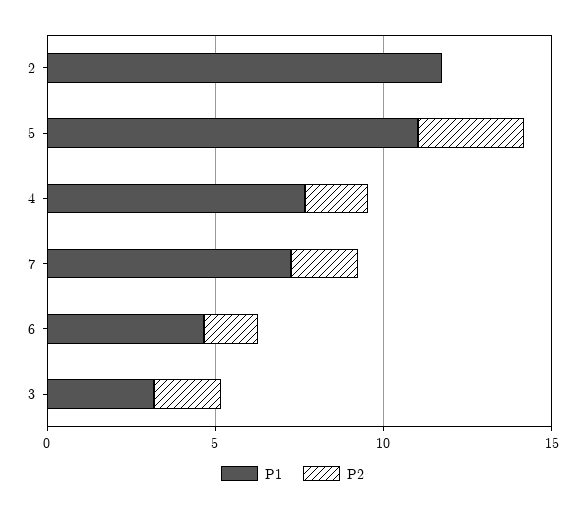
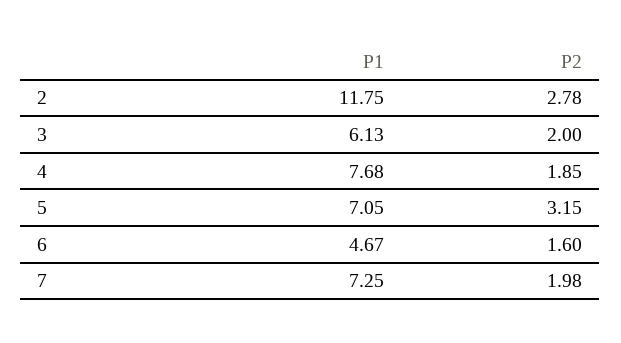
P2, 2: 0 -> 2.78
P1, 5: 11 -> 7.05
P1, 3: 3 -> 6.13

